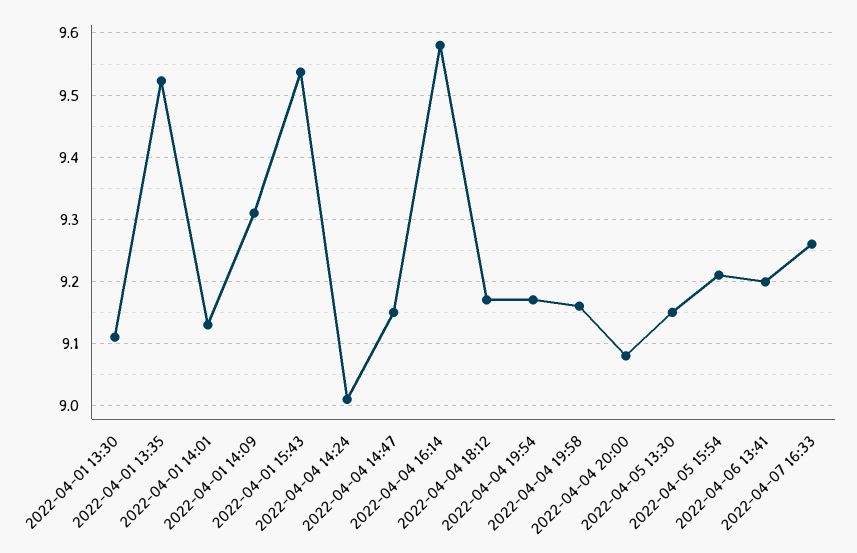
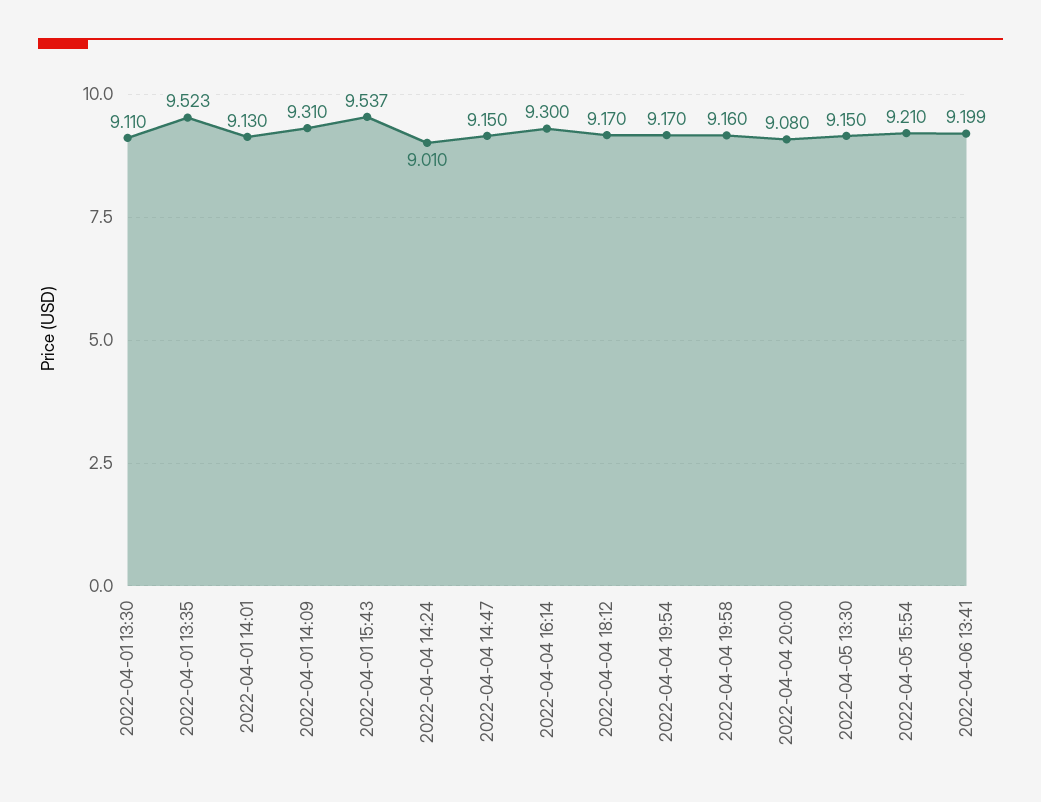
2022-04-04 16:14: 9.58 -> 9.3
2022-04-07 16:33: 9.26 -> none

